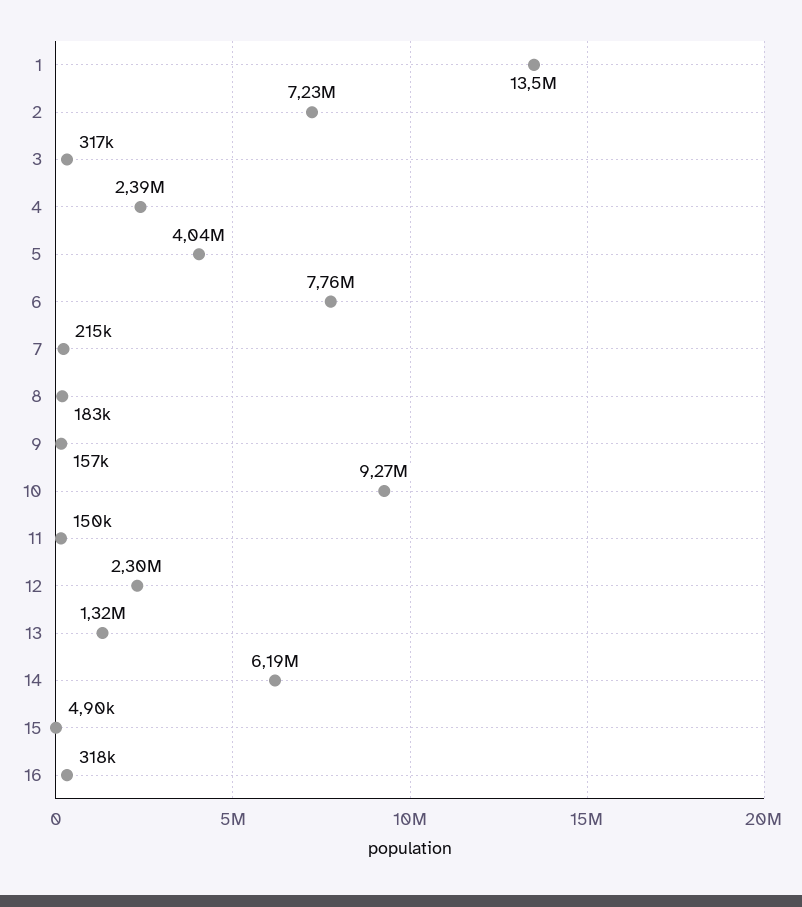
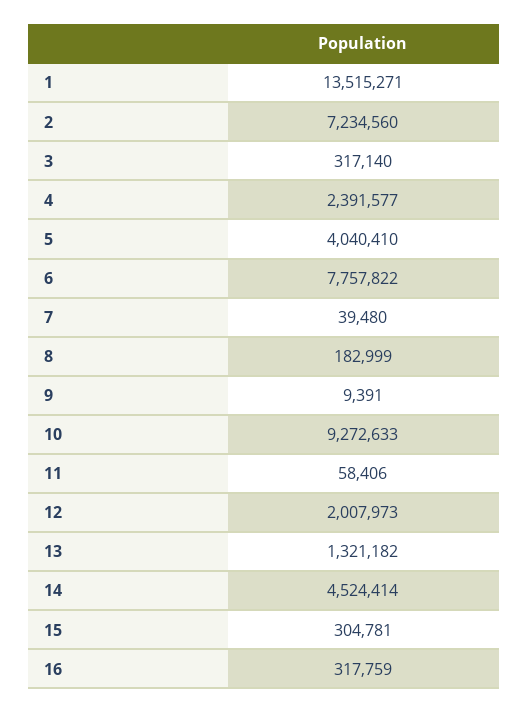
7: 215000 -> 39480
9: 157000 -> 9391
11: 150000 -> 58406
12: 2300000 -> 2007973
14: 6190000 -> 4524414
15: 4900 -> 304781

